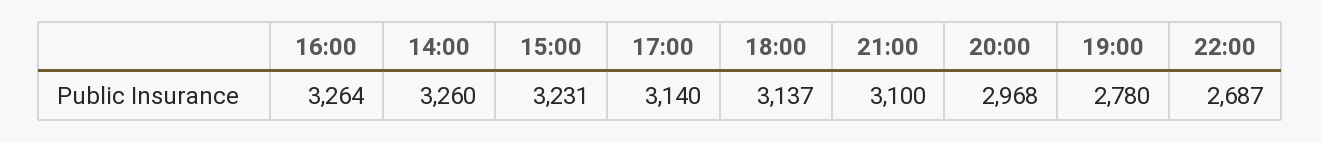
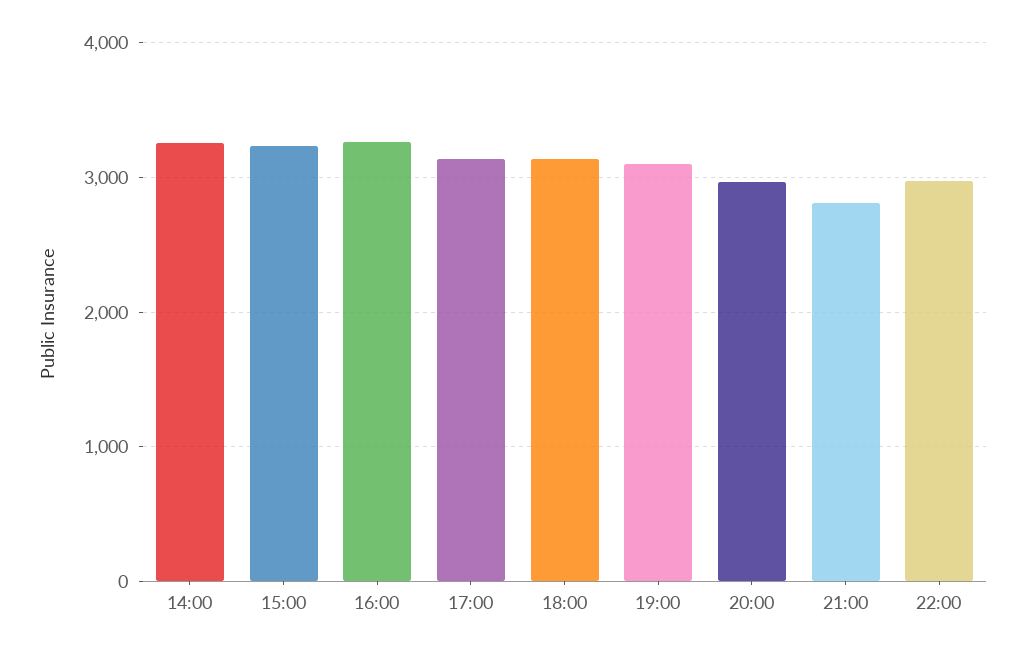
21:00: 3100 -> 2800
19:00: 2780 -> 3100
22:00: 2687 -> 3000

